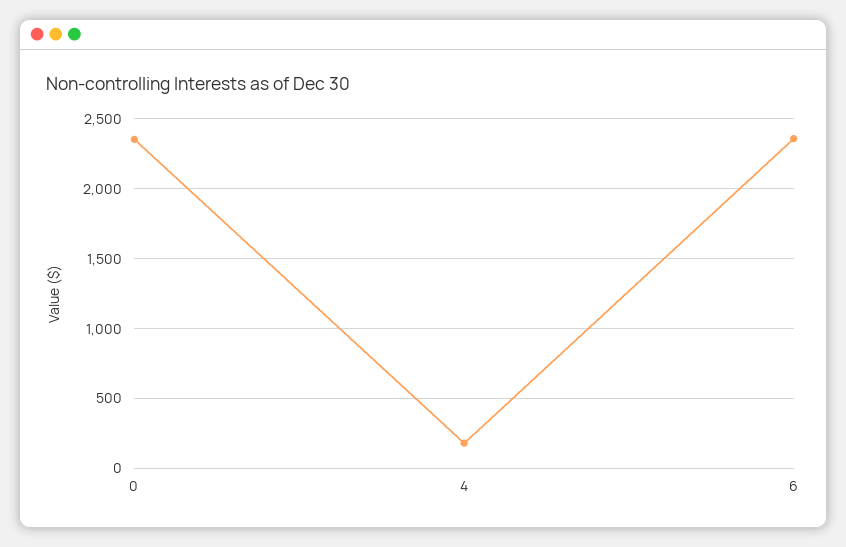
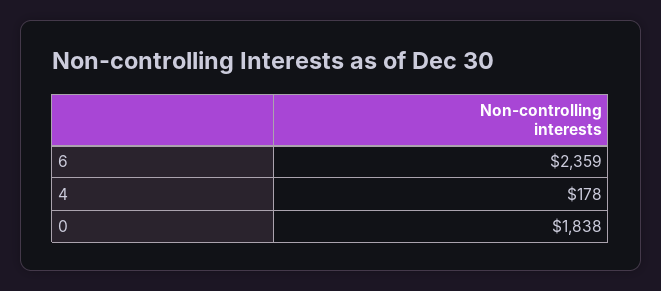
0: 2350 -> 1838

